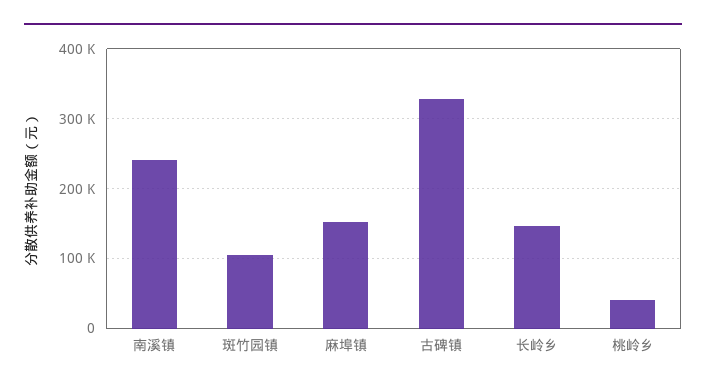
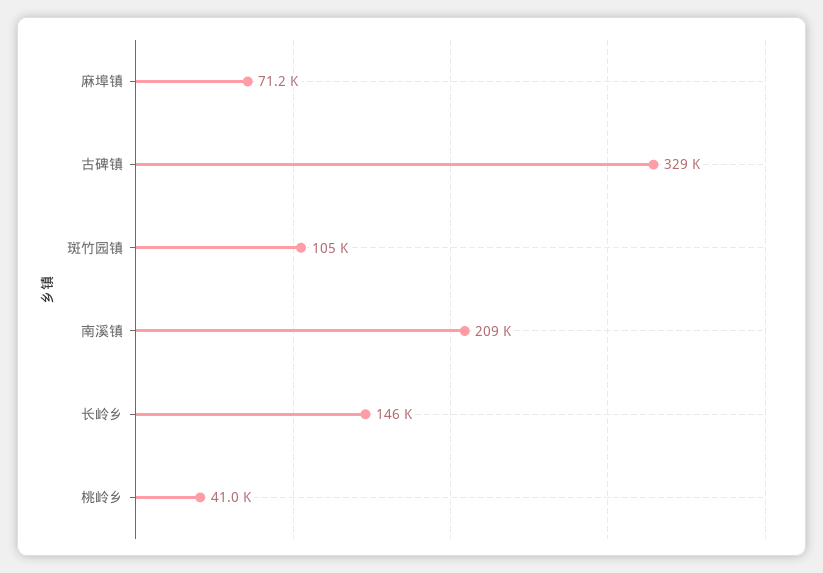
南溪镇: 240000 -> 209000
麻埠镇: 150000 -> 71200

